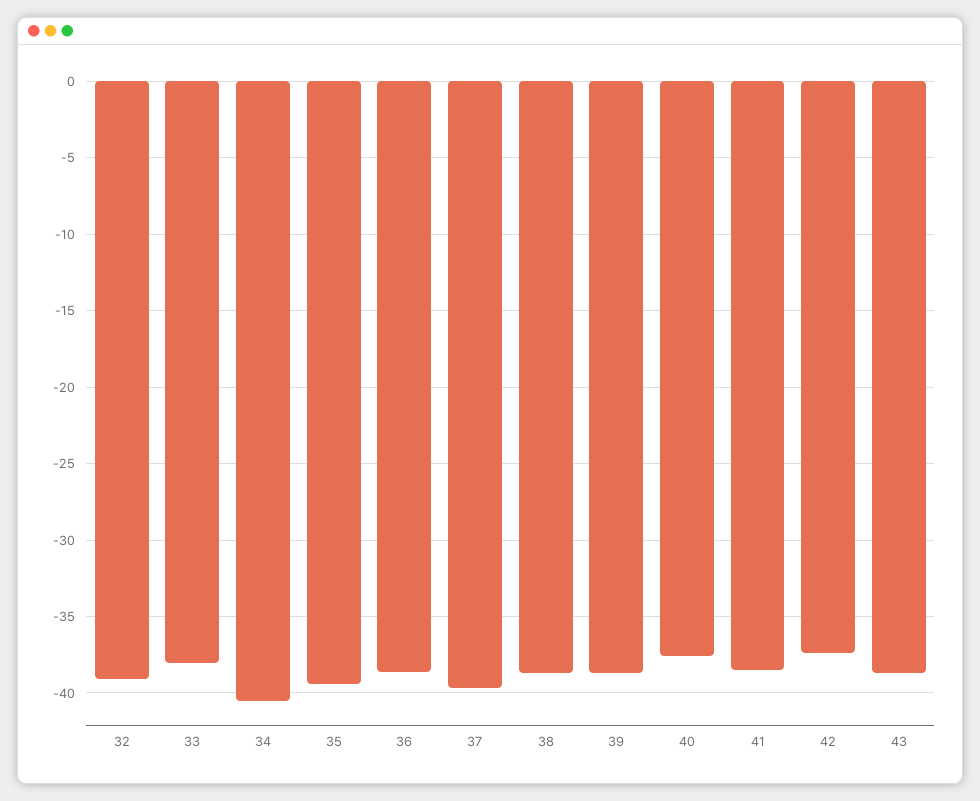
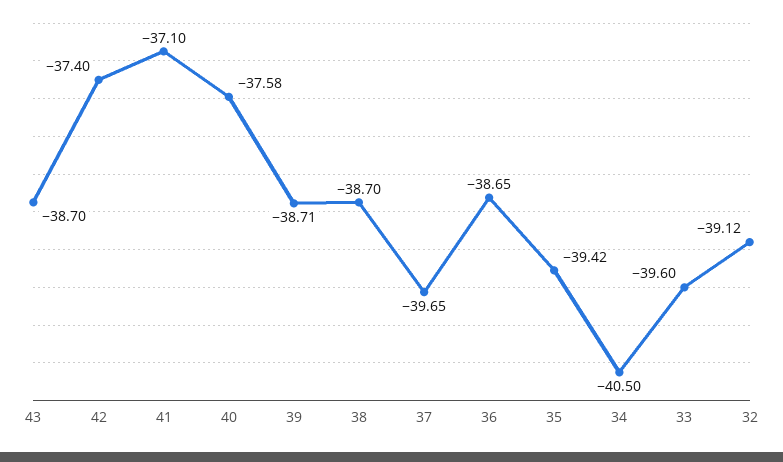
33: -38 -> -39.6
41: -38.5 -> -37.1

